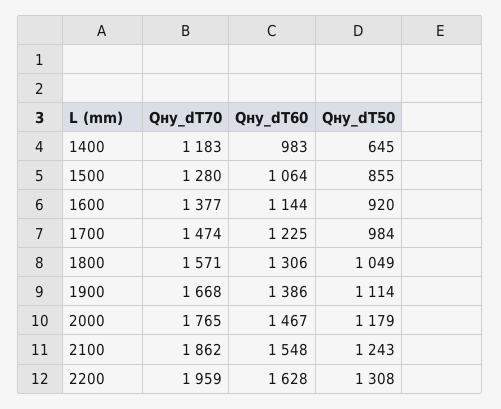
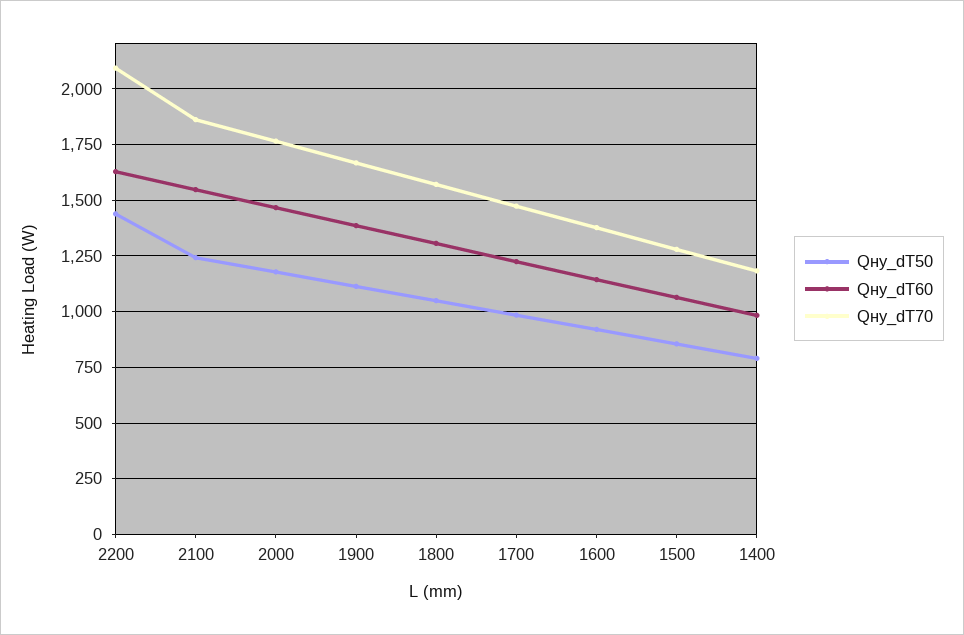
Qну_dT50, 1400: 645 -> 800
Qну_dT70, 2200: 1959 -> 2100
Qну_dT50, 2200: 1308 -> 1450

